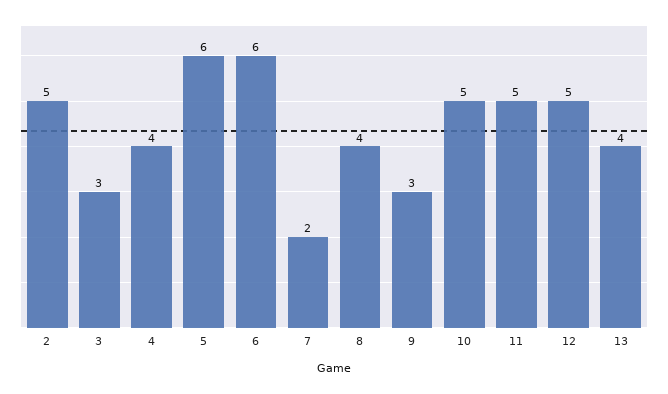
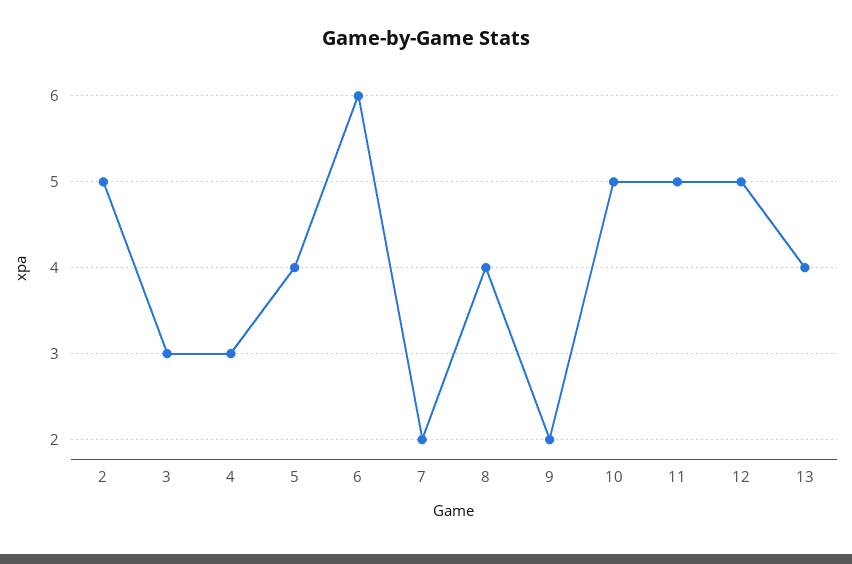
4: 4 -> 3
5: 6 -> 4
9: 3 -> 2

